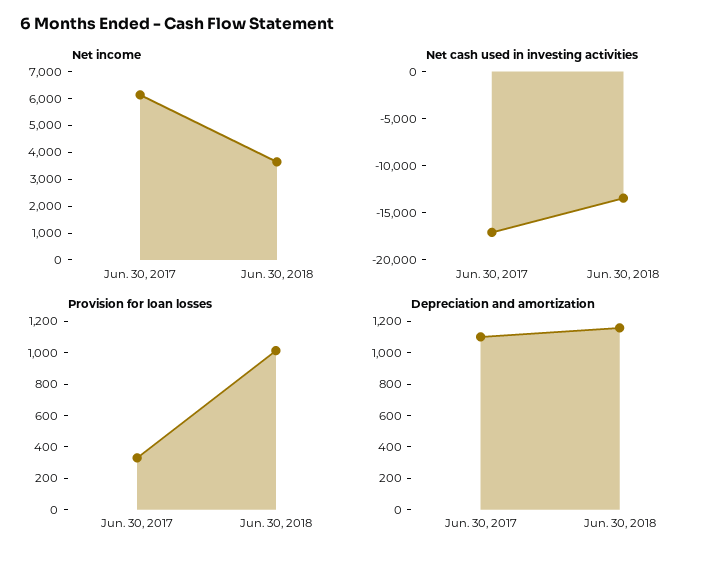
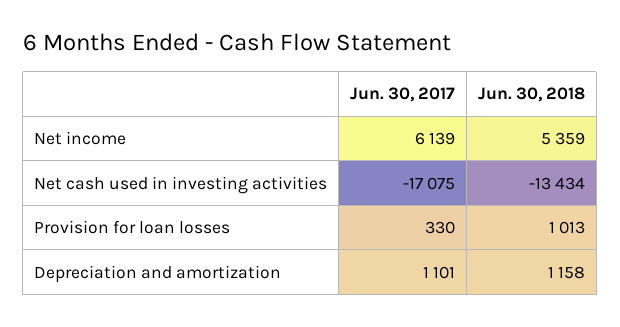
Net income, Jun. 30, 2018: 3500 -> 5359

